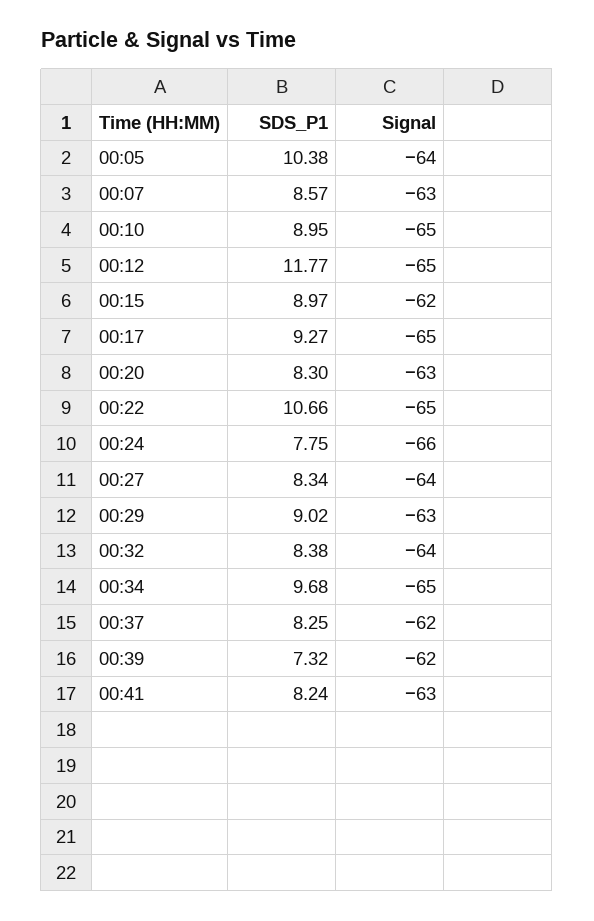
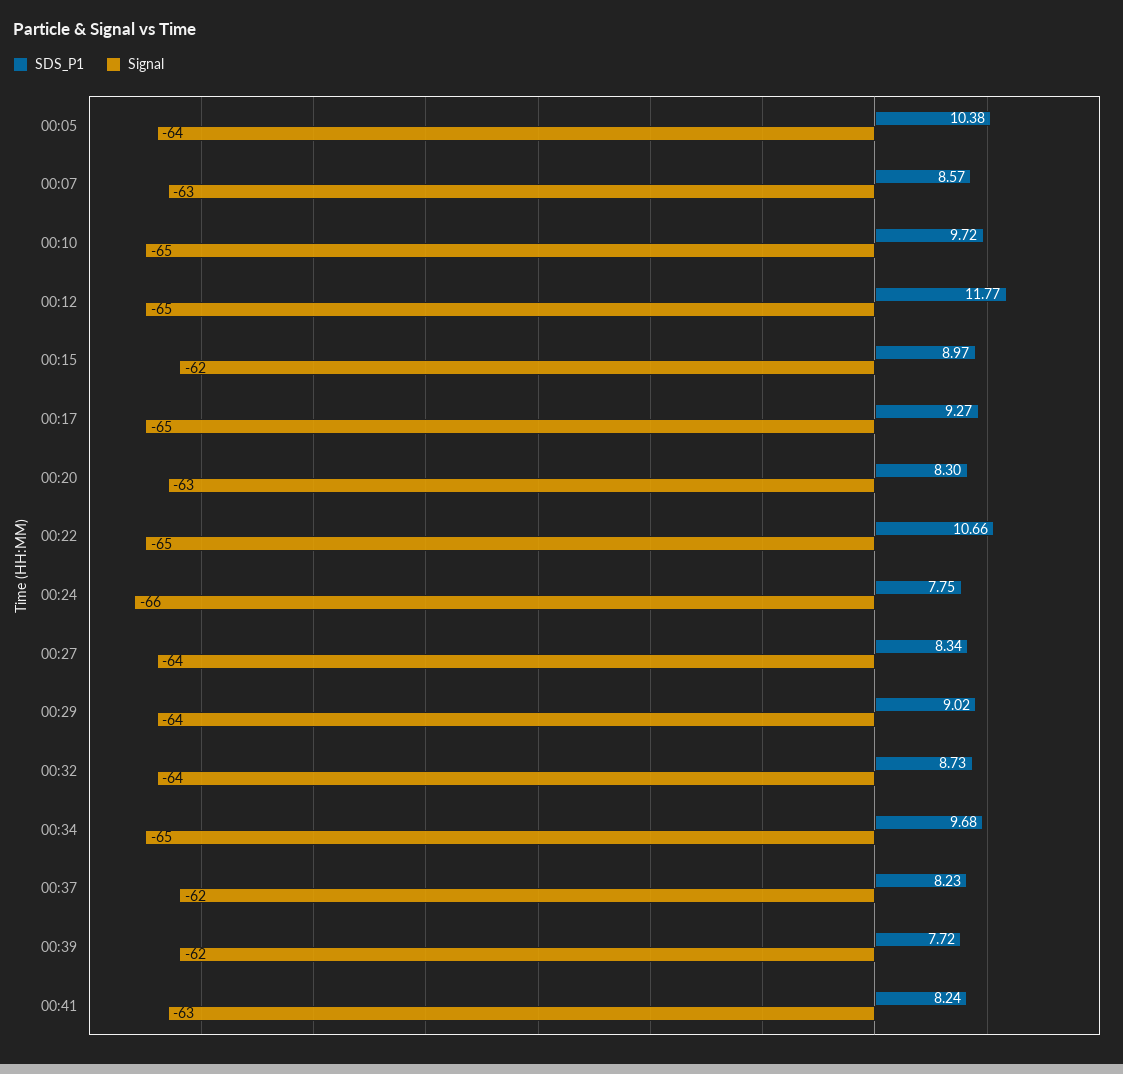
SDS_P1, 00:10: 8.95 -> 9.72
Signal, 00:29: -63 -> -64
SDS_P1, 00:32: 8.38 -> 8.73
SDS_P1, 00:37: 8.25 -> 8.23
SDS_P1, 00:39: 7.32 -> 7.72

